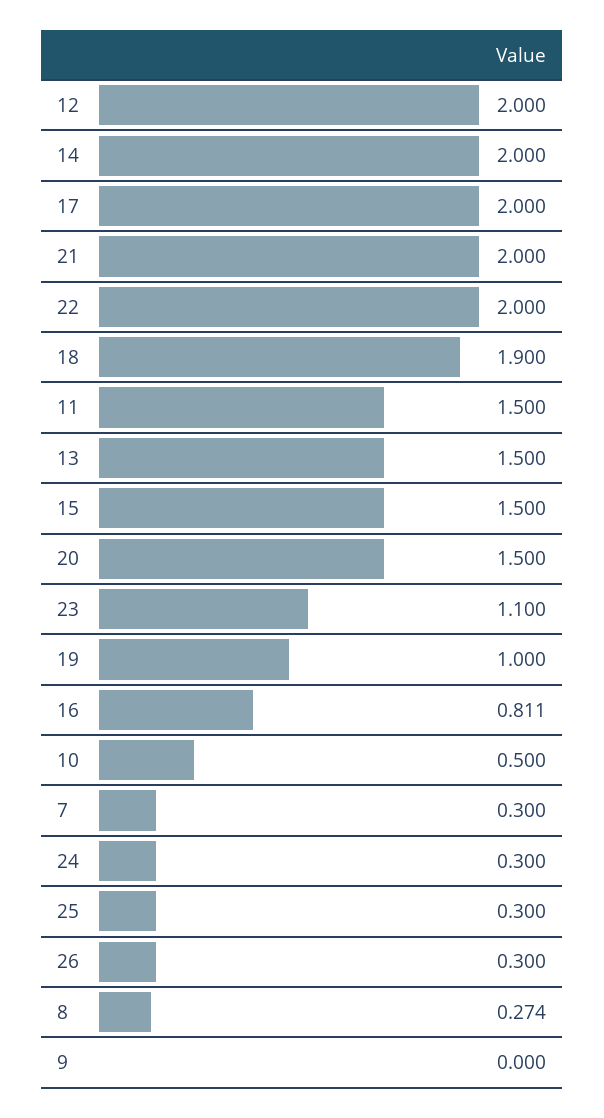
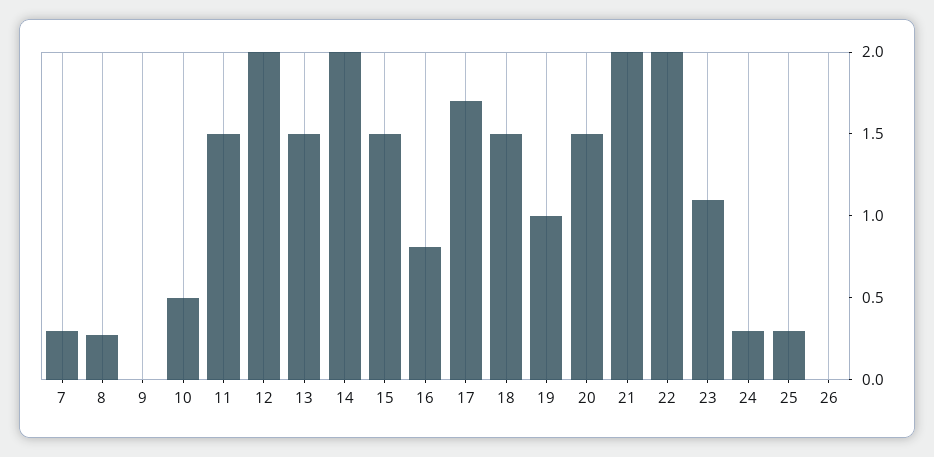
17: 2 -> 1.7
18: 1.9 -> 1.5
26: 0.3 -> 0

